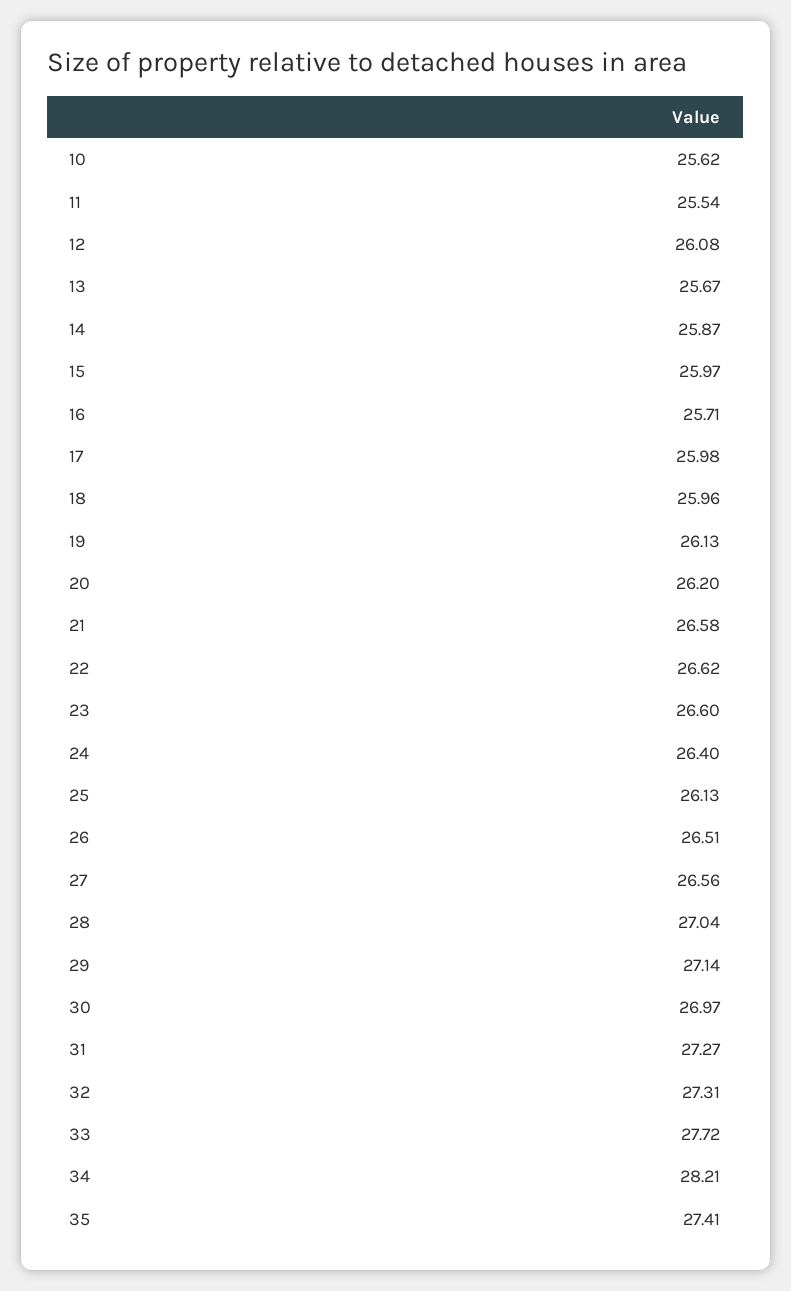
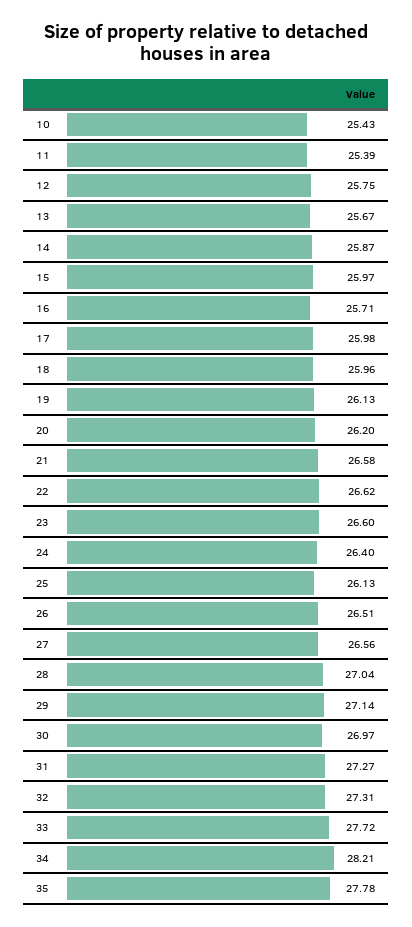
10: 25.62 -> 25.43
11: 25.54 -> 25.39
12: 26.08 -> 25.75
35: 27.41 -> 27.78

